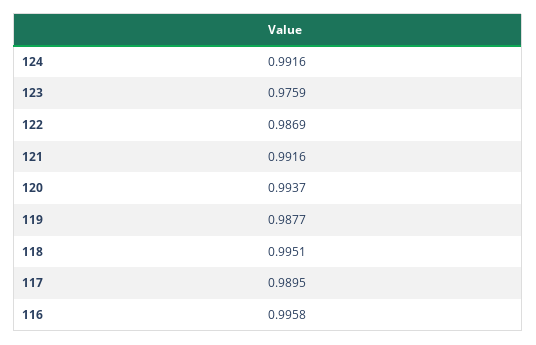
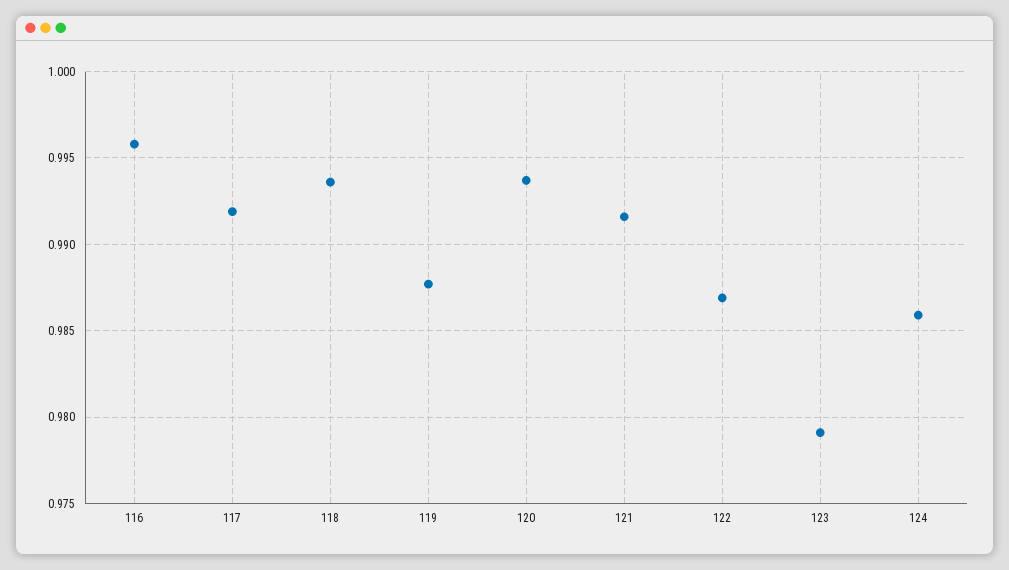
124: 0.9916 -> 0.986
123: 0.9759 -> 0.979
118: 0.9951 -> 0.9935
117: 0.9895 -> 0.992

